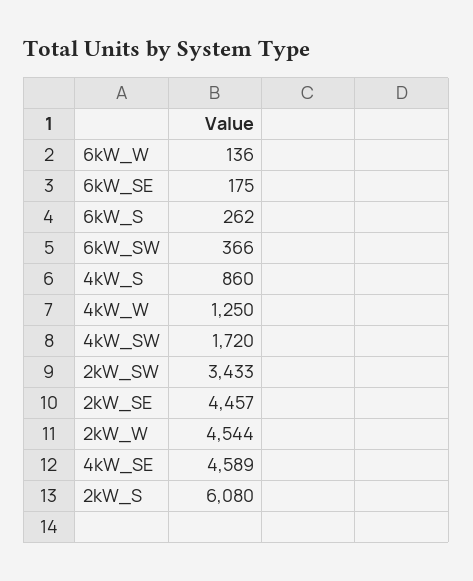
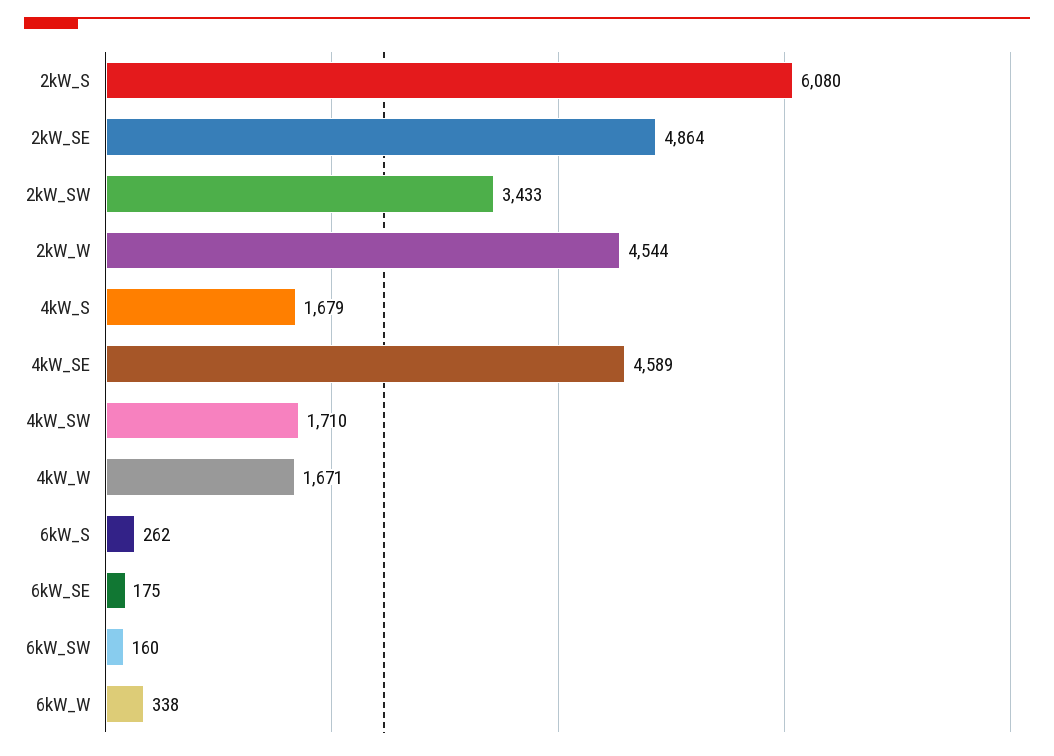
6kW_W: 136 -> 338
6kW_SW: 366 -> 160
4kW_S: 860 -> 1679
4kW_W: 1250 -> 1671
4kW_SW: 1720 -> 1710
2kW_SE: 4457 -> 4864

